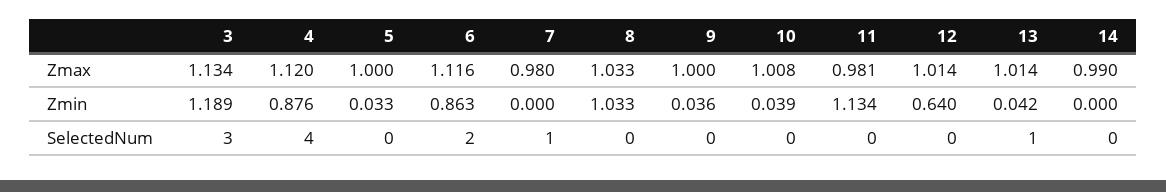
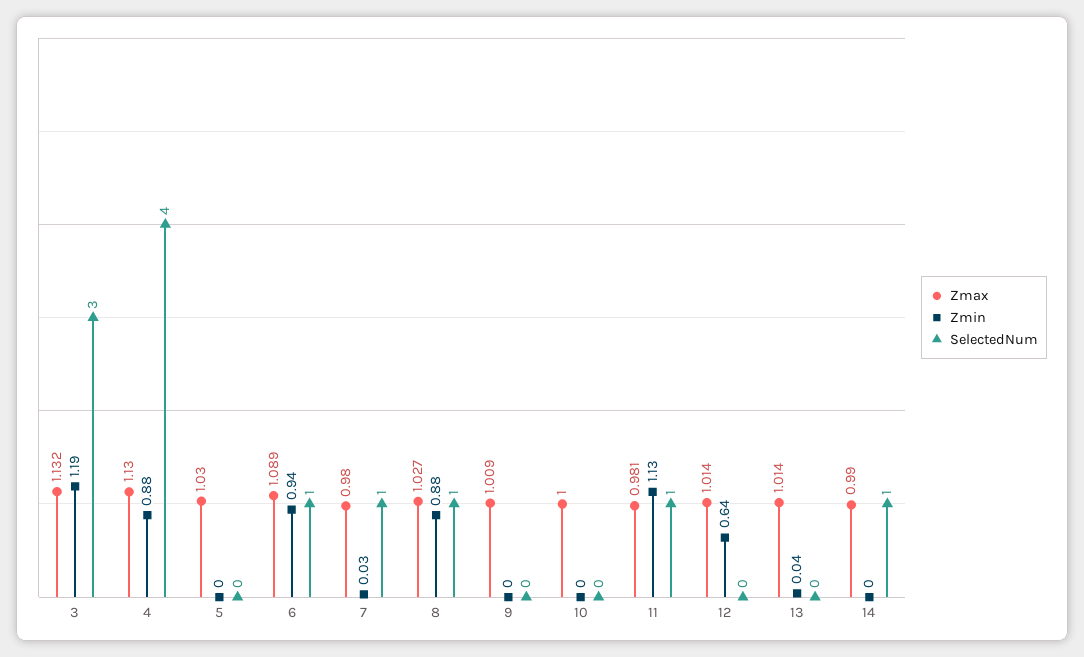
Zmax, 3: 1.134 -> 1.132
Zmax, 4: 1.12 -> 1.13
Zmax, 5: 1 -> 1.03
Zmax, 6: 1.116 -> 1.089
Zmax, 8: 1.033 -> 1.027
Zmax, 9: 1 -> 1.009
Zmax, 10: 1.008 -> 1
Zmin, 5: 0.033 -> 0
Zmin, 6: 0.863 -> 0.94
Zmin, 7: 0 -> 0.03
Zmin, 8: 1.033 -> 0.88
Zmin, 9: 0.036 -> 0
Zmin, 10: 0.039 -> 0
SelectedNum, 6: 2 -> 1
SelectedNum, 8: 0 -> 1
SelectedNum, 11: 0 -> 1
SelectedNum, 13: 1 -> 0
SelectedNum, 14: 0 -> 1

